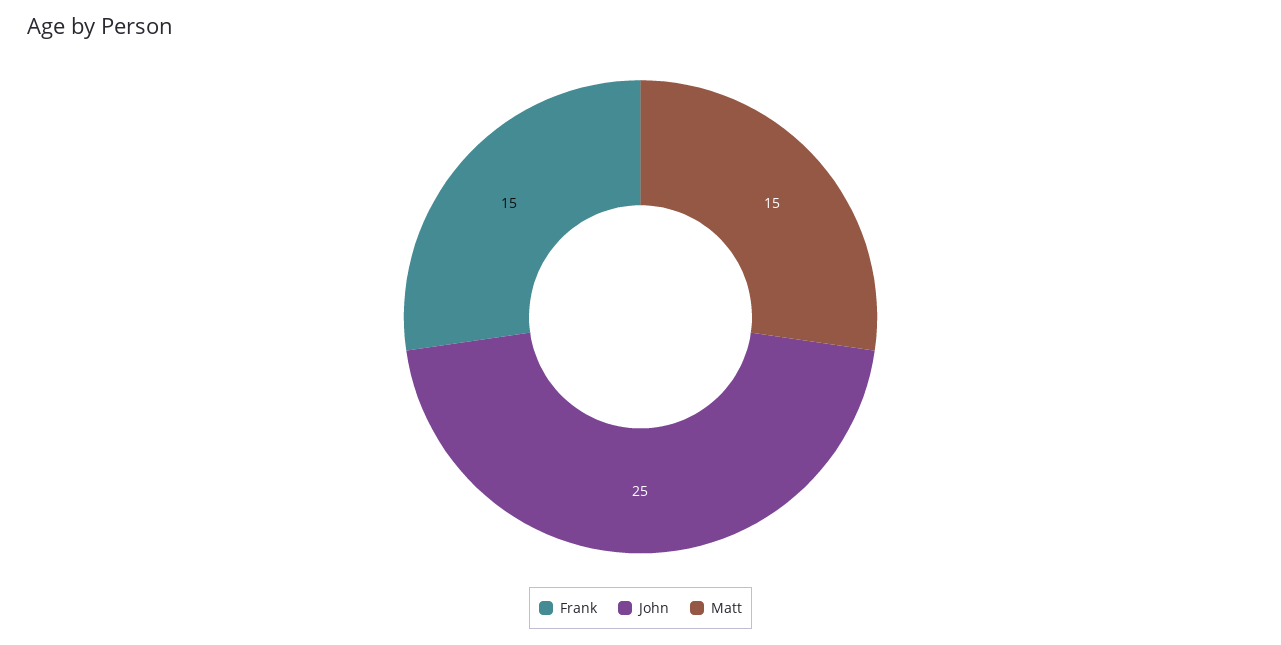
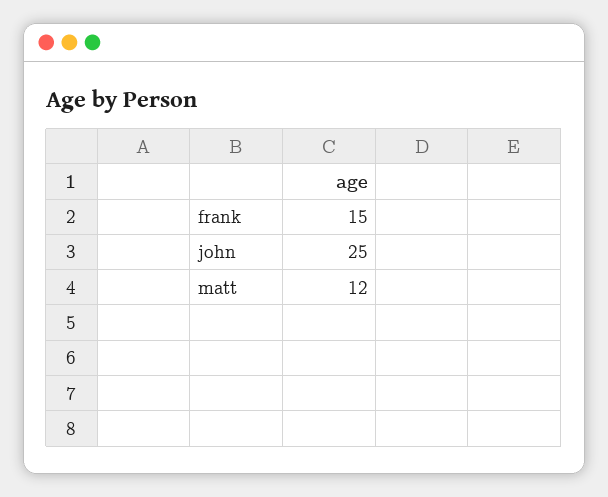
Matt: 15 -> 12

